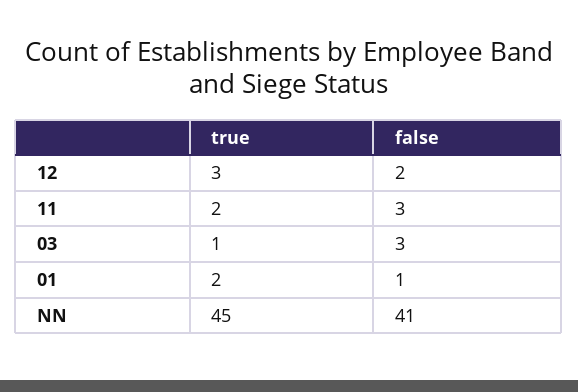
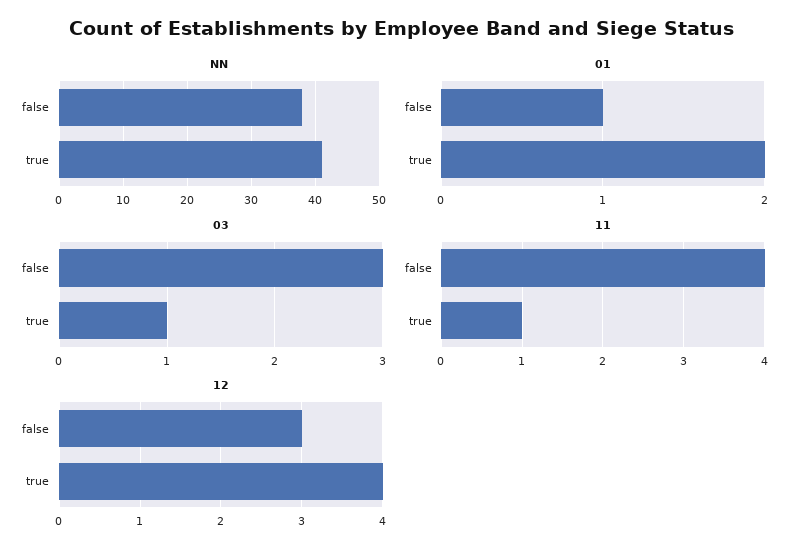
12, true: 3 -> 4
12, false: 2 -> 3
11, true: 2 -> 1
11, false: 3 -> 4
NN, true: 45 -> 41
NN, false: 41 -> 38

